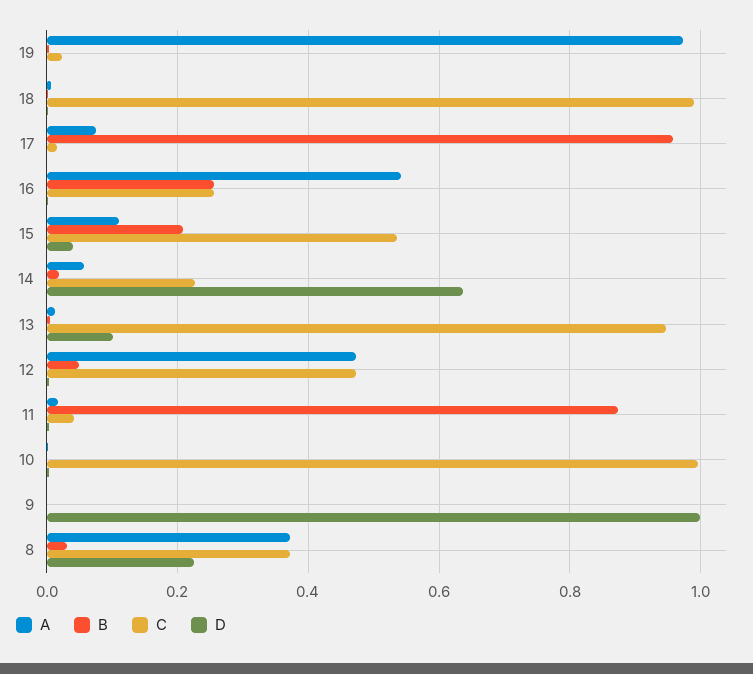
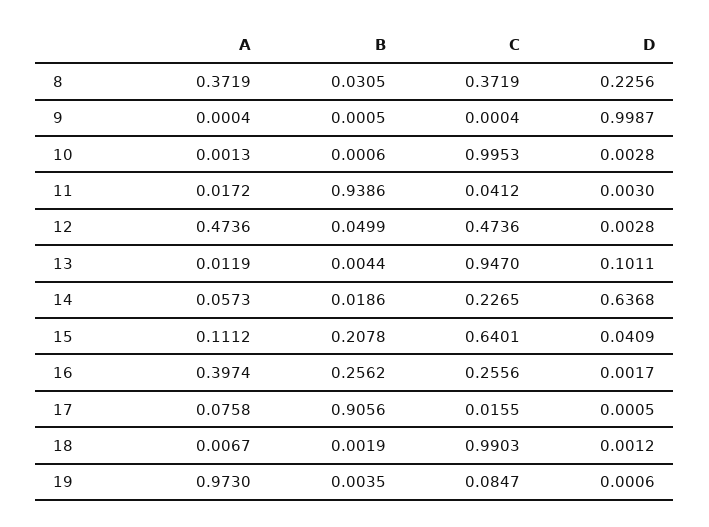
C, 19: 0.02 -> 0.0847
B, 17: 0.96 -> 0.9056
A, 16: 0.54 -> 0.3974
C, 15: 0.54 -> 0.6401
B, 11: 0.88 -> 0.9386

